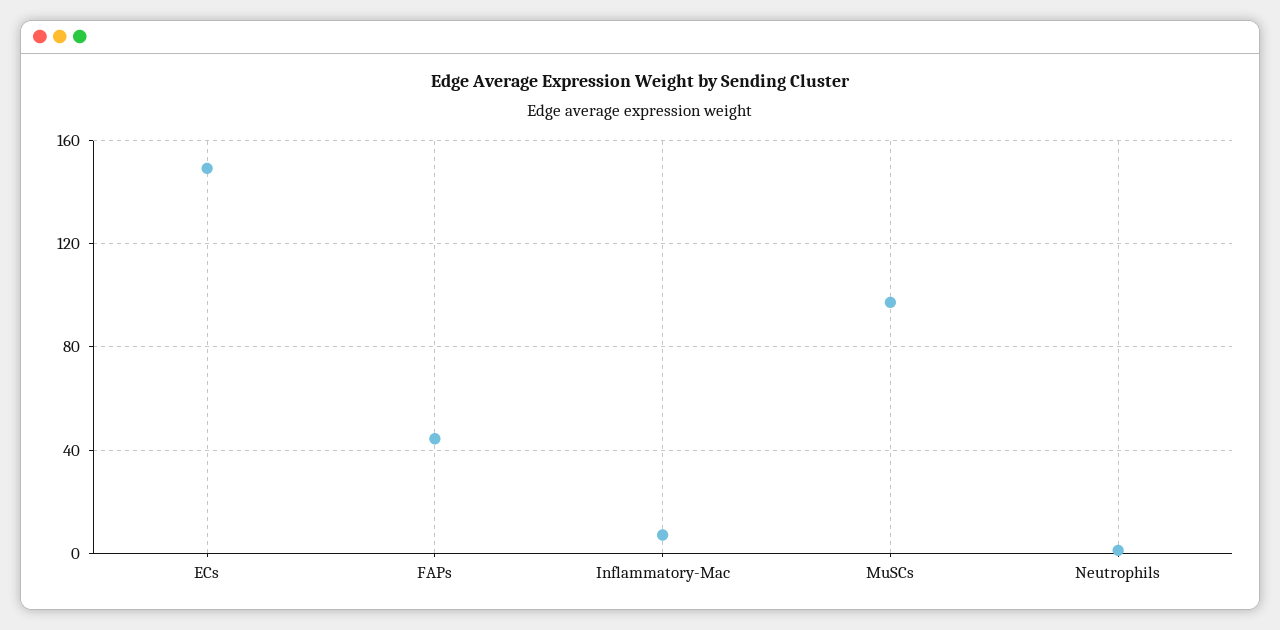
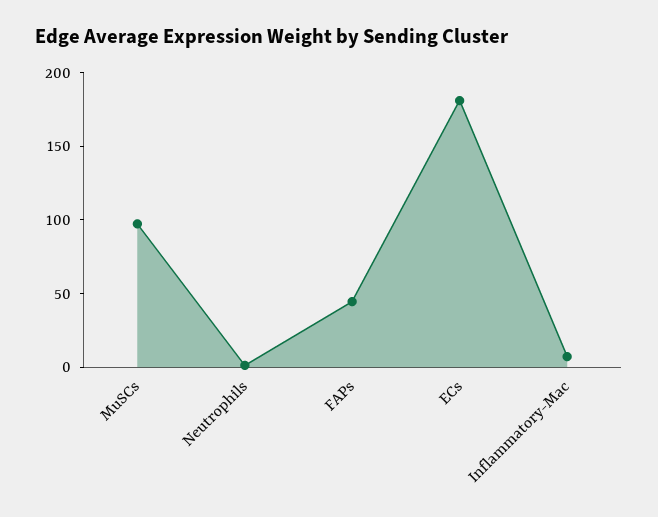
ECs: 150 -> 180

